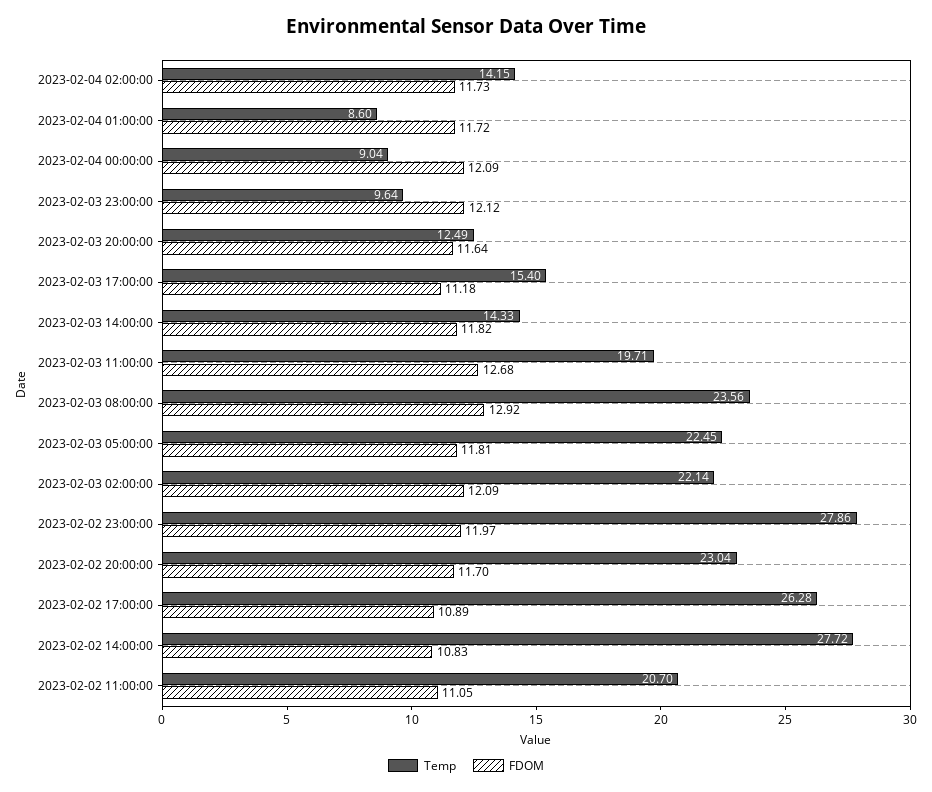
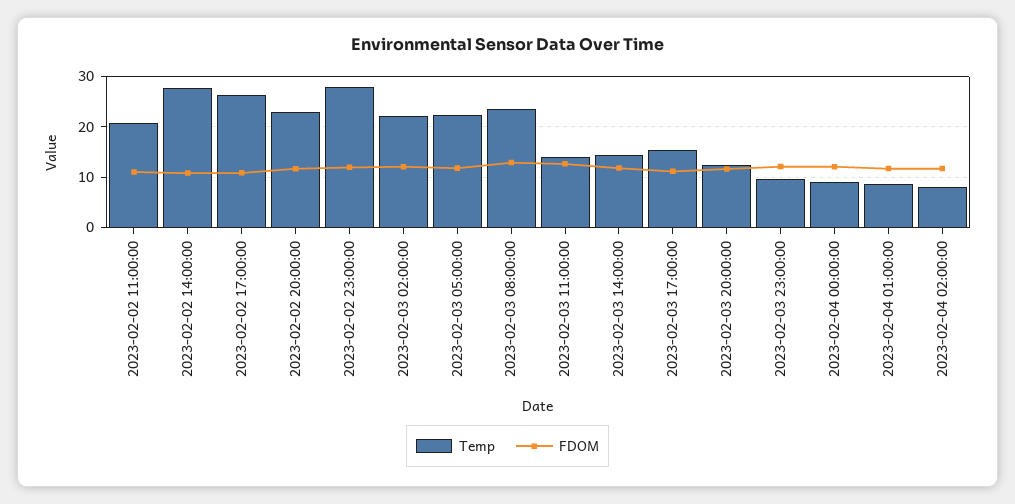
Temp, 2023-02-04 02:00:00: 14.15 -> 8
Temp, 2023-02-03 11:00:00: 19.71 -> 14

